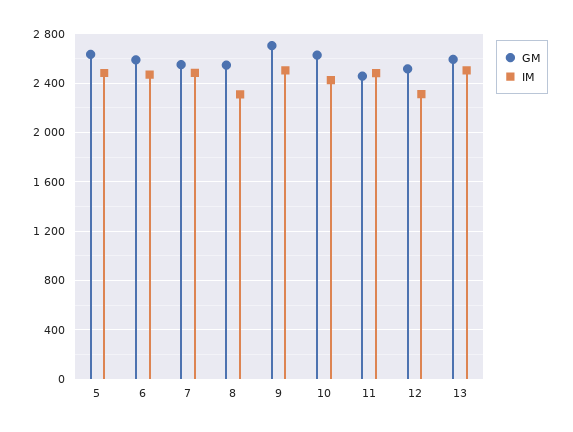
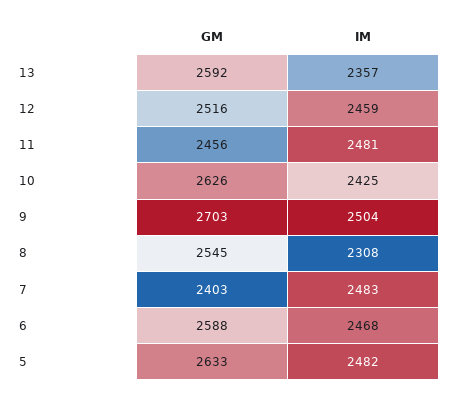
GM, 7: 2550 -> 2403
IM, 12: 2300 -> 2459
IM, 13: 2500 -> 2357

